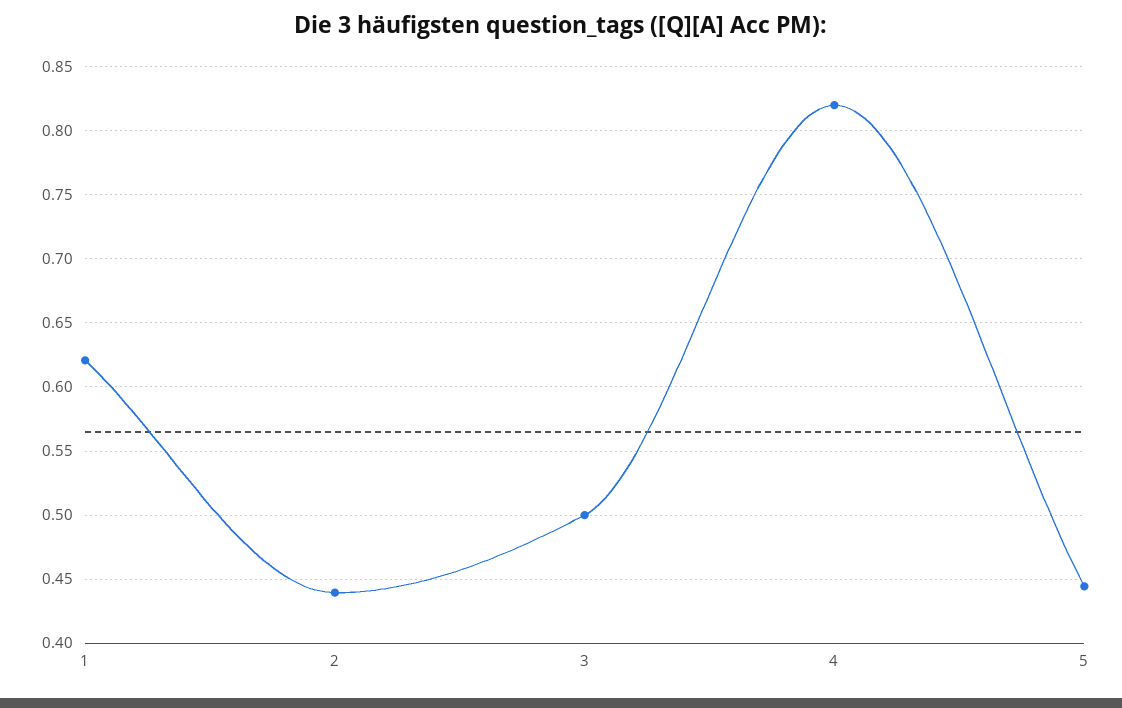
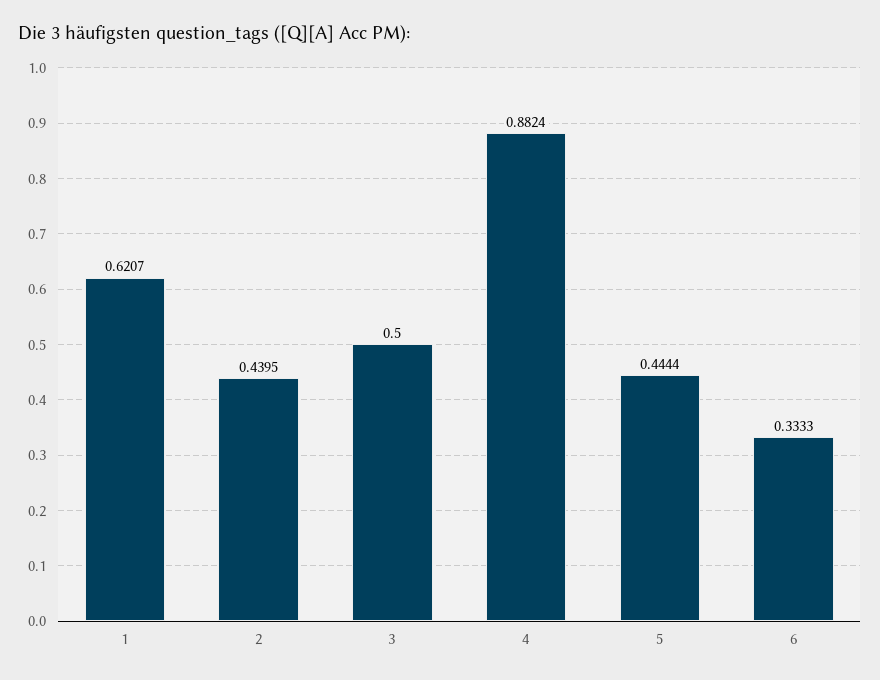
4: 0.82 -> 0.8824
6: none -> 0.3333

